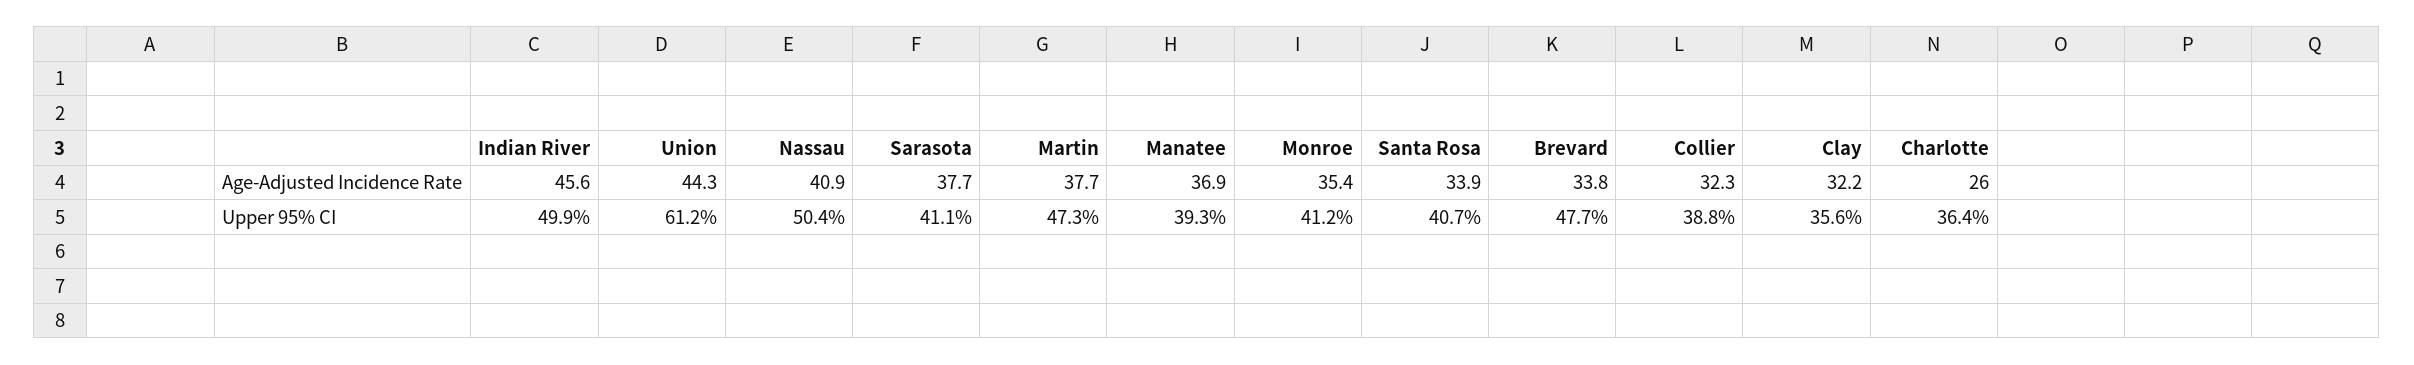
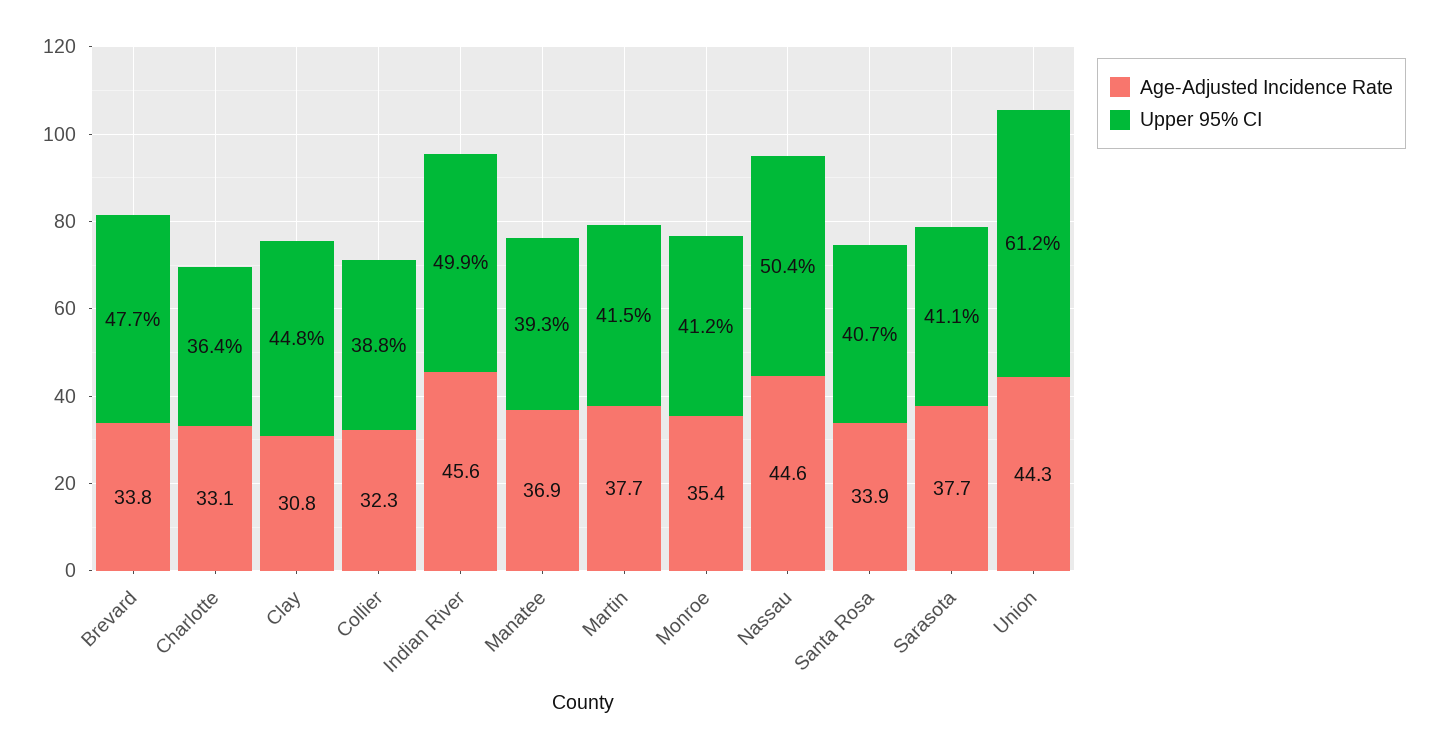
Age-Adjusted Incidence Rate, Nassau: 40.9 -> 44.6
Age-Adjusted Incidence Rate, Clay: 32.2 -> 30.8
Age-Adjusted Incidence Rate, Charlotte: 26 -> 33.1
Upper 95% CI, Martin: 47.3 -> 41.5
Upper 95% CI, Clay: 35.6 -> 44.8

